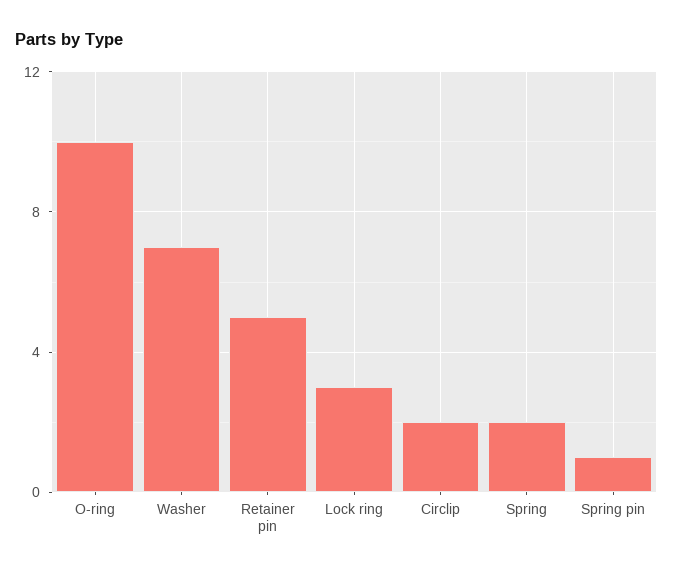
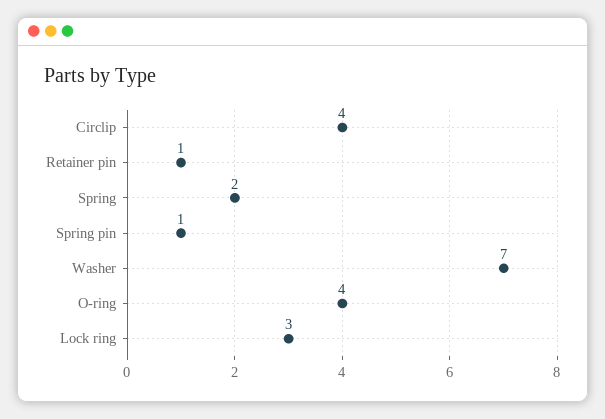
O-ring: 10 -> 4
Retainer pin: 5 -> 1
Circlip: 2 -> 4

